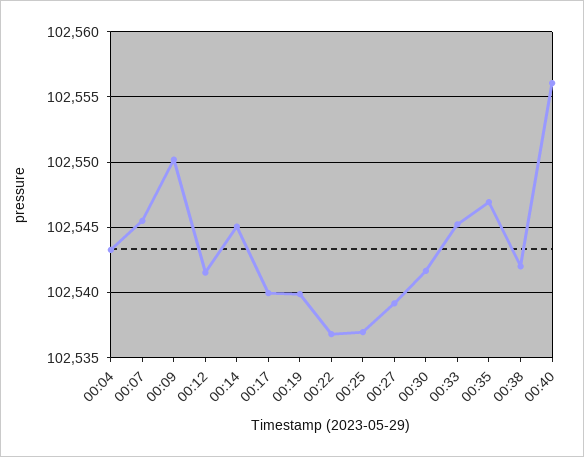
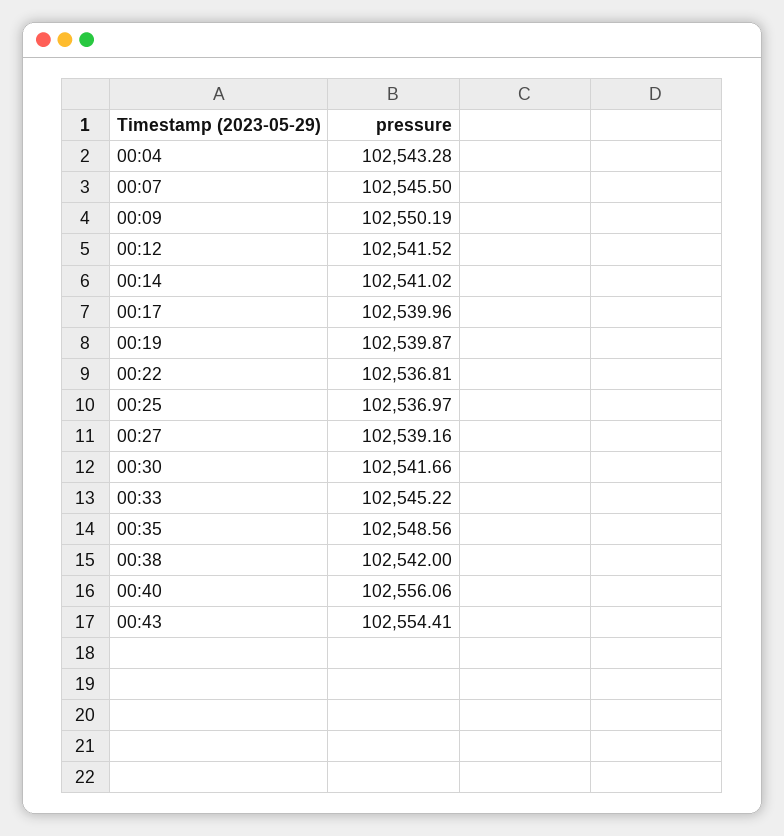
00:14: 102545 -> 102541.02
00:35: 102547 -> 102548.56
00:43: none -> 102554.41

